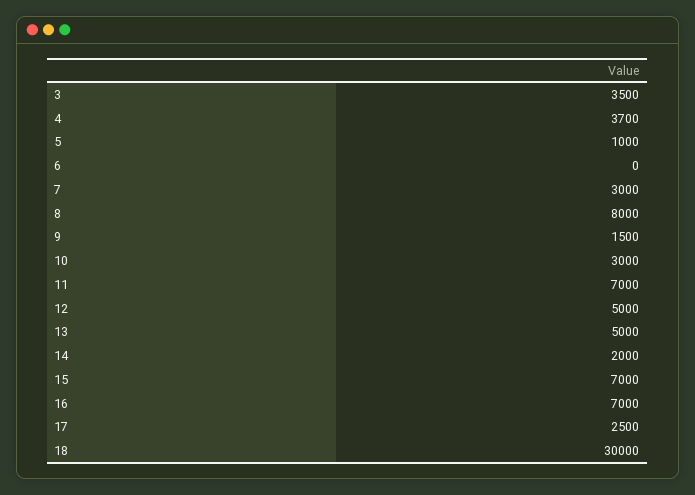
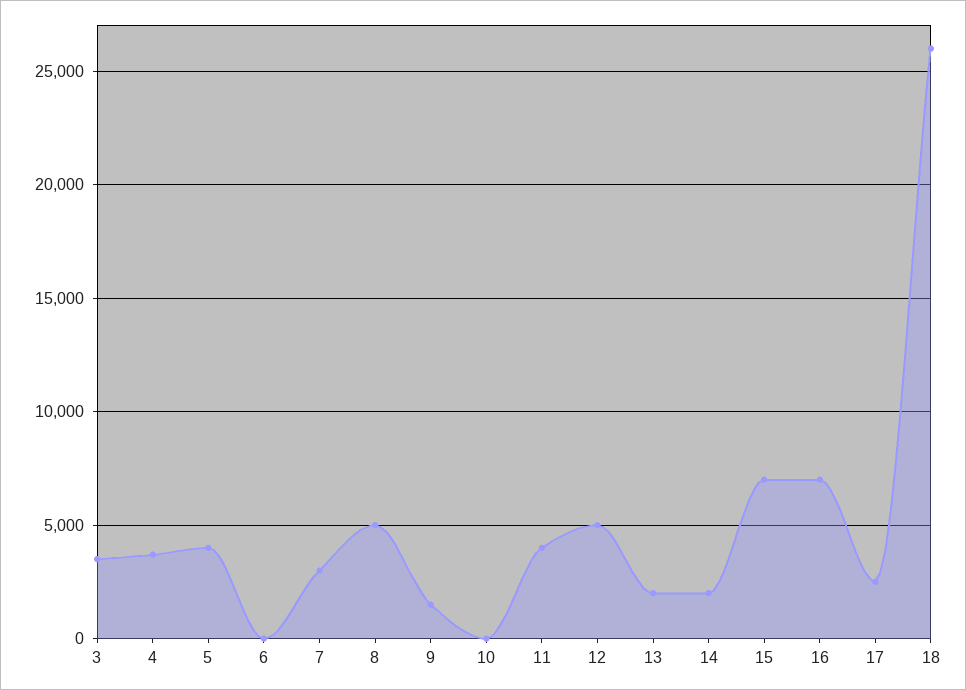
5: 1000 -> 4000
8: 8000 -> 5000
10: 3000 -> 0
11: 7000 -> 4000
13: 5000 -> 2000
18: 30000 -> 26000

